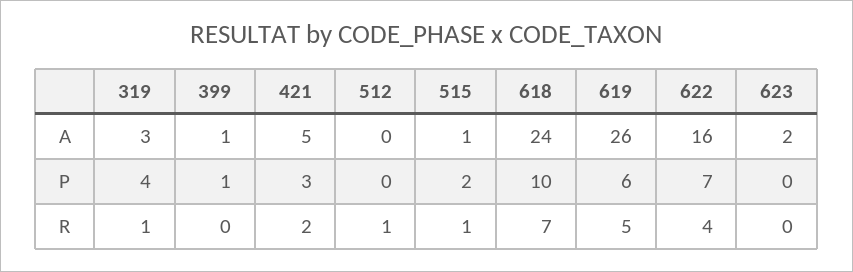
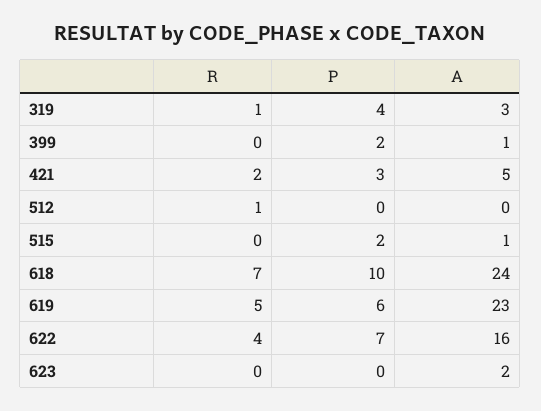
619, A: 26 -> 23
399, P: 1 -> 2
515, R: 1 -> 0

